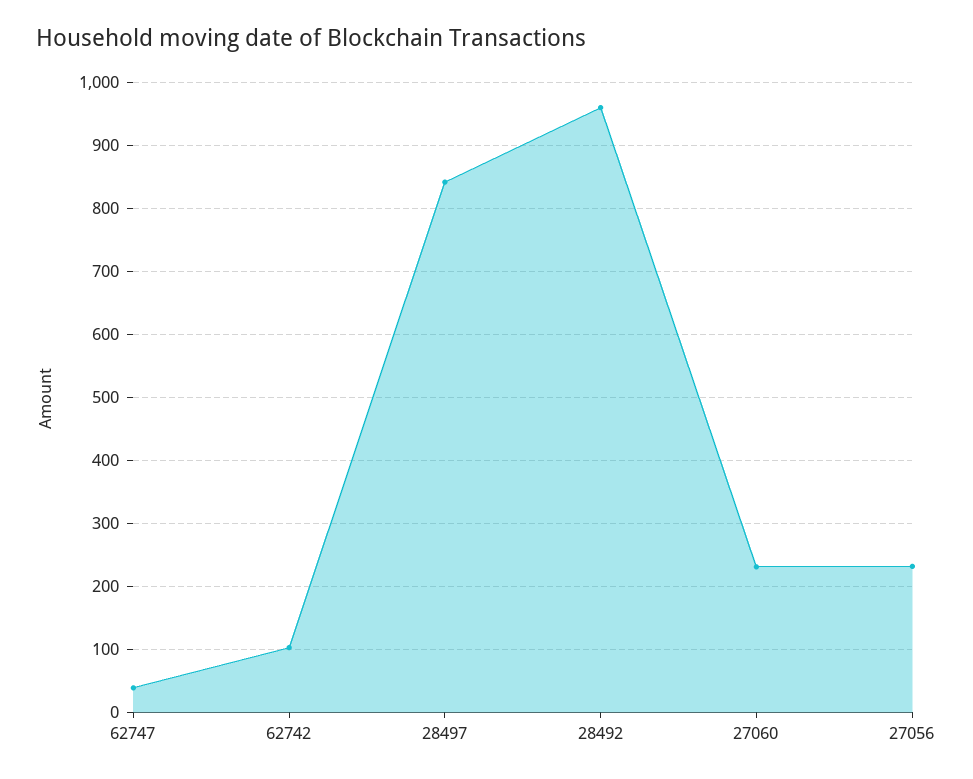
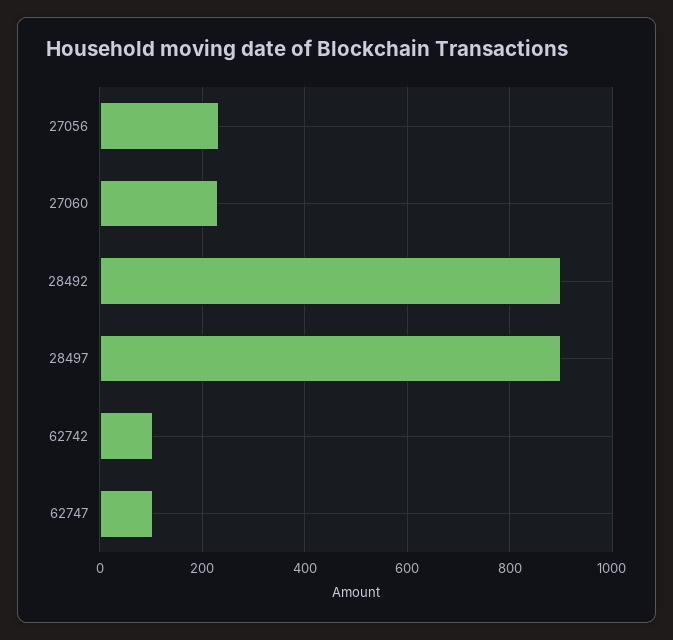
62747: 40 -> 100
28497: 840 -> 900
28492: 960 -> 900

